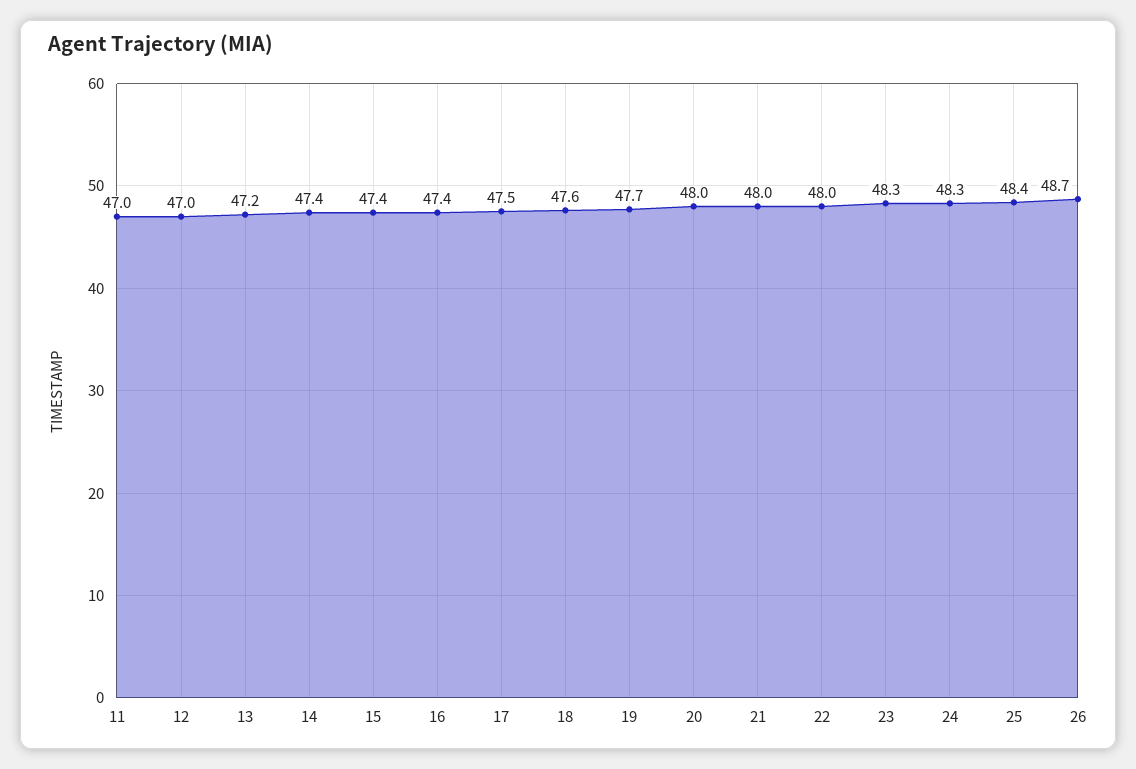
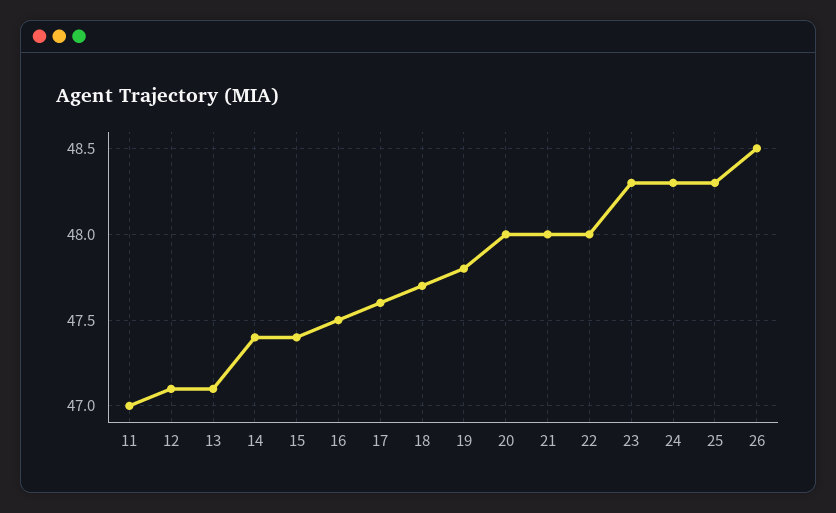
12: 47 -> 47.1
13: 47.2 -> 47.1
16: 47.4 -> 47.5
17: 47.5 -> 47.6
18: 47.6 -> 47.7
19: 47.7 -> 47.8
25: 48.4 -> 48.3
26: 48.7 -> 48.5

